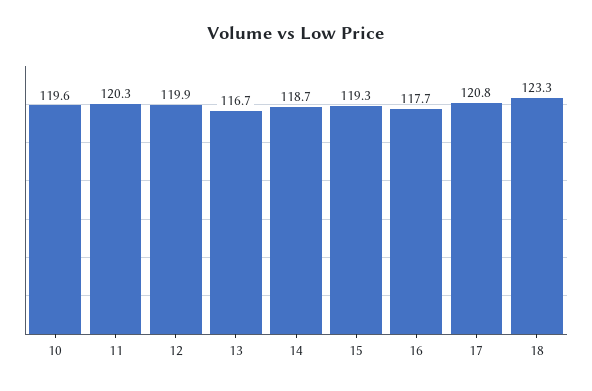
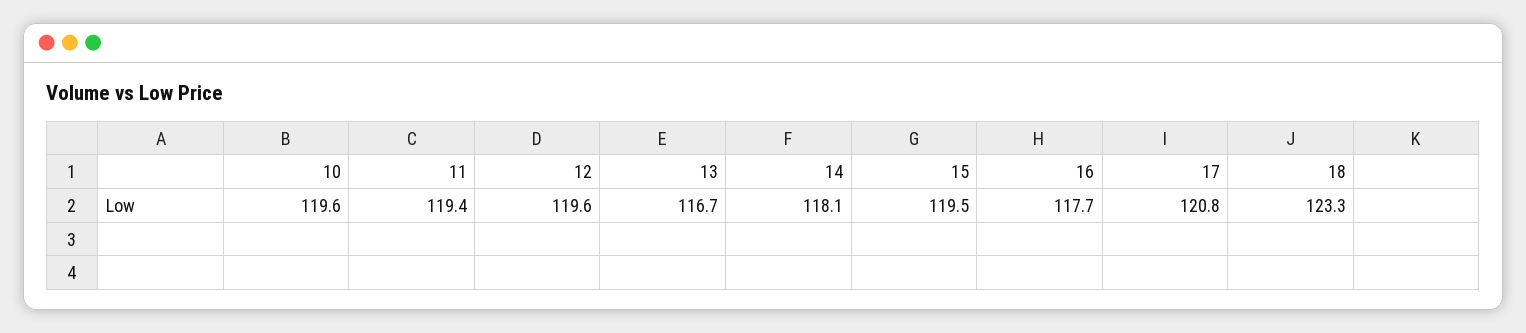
11: 120.3 -> 119.4
12: 119.9 -> 119.6
14: 118.7 -> 118.1
15: 119.3 -> 119.5

